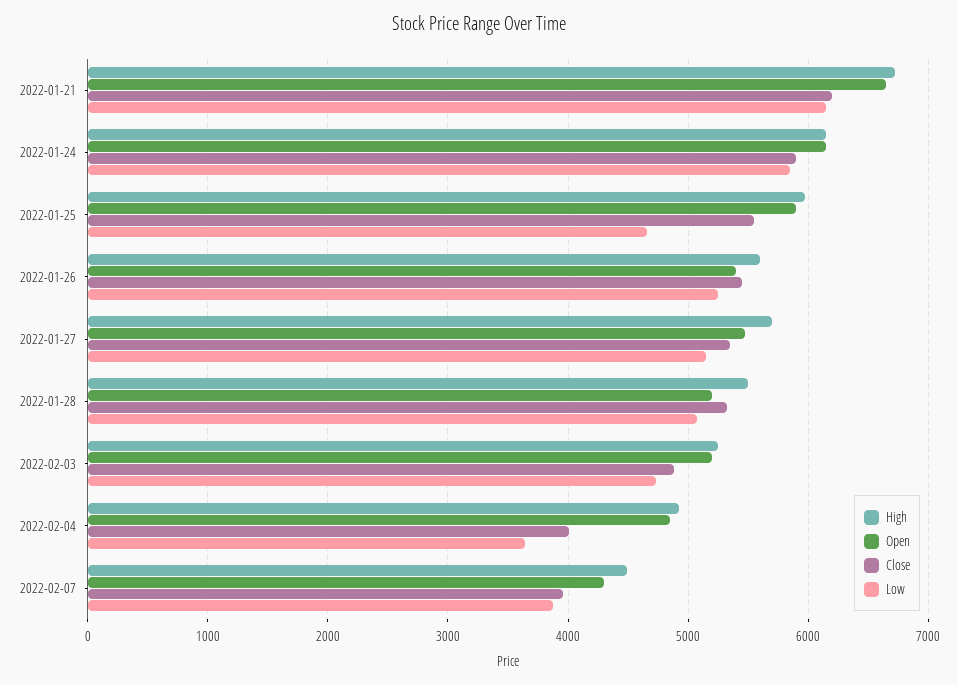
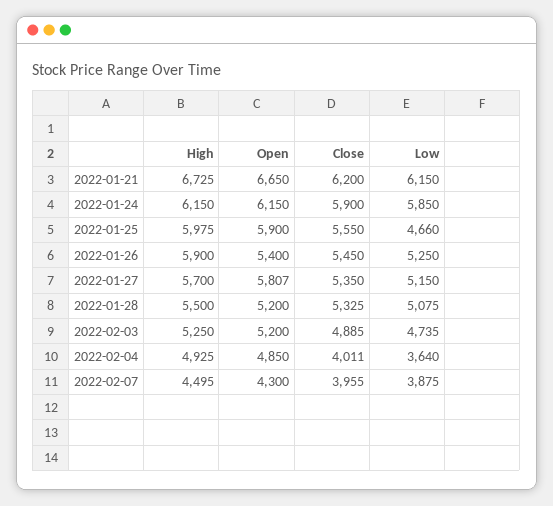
High, 2022-01-26: 5600 -> 5900
Open, 2022-01-27: 5500 -> 5807

